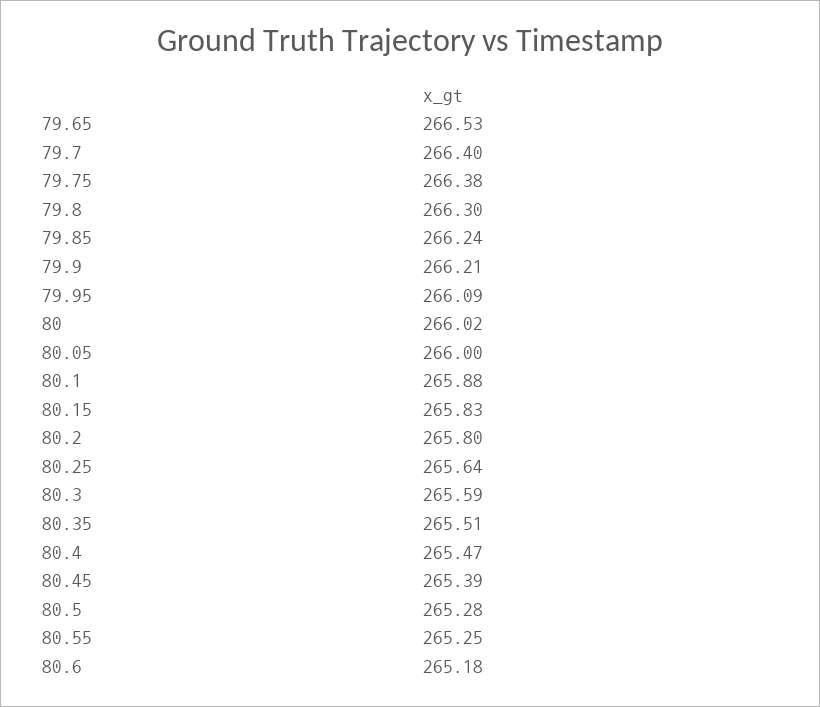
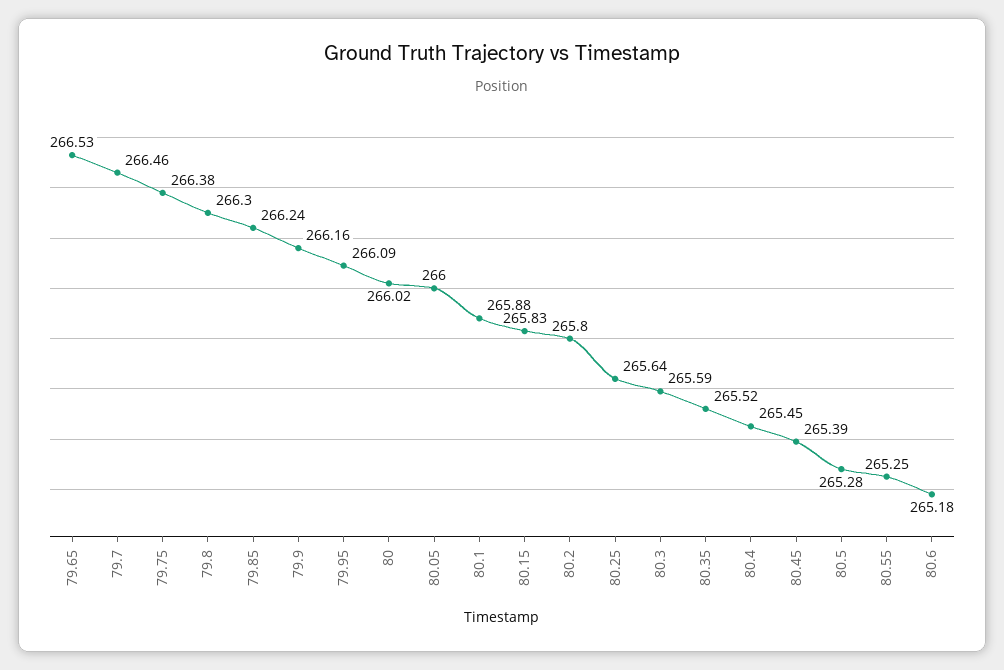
79.7: 266.4 -> 266.46
79.9: 266.21 -> 266.16
80.35: 265.51 -> 265.52
80.4: 265.47 -> 265.45

